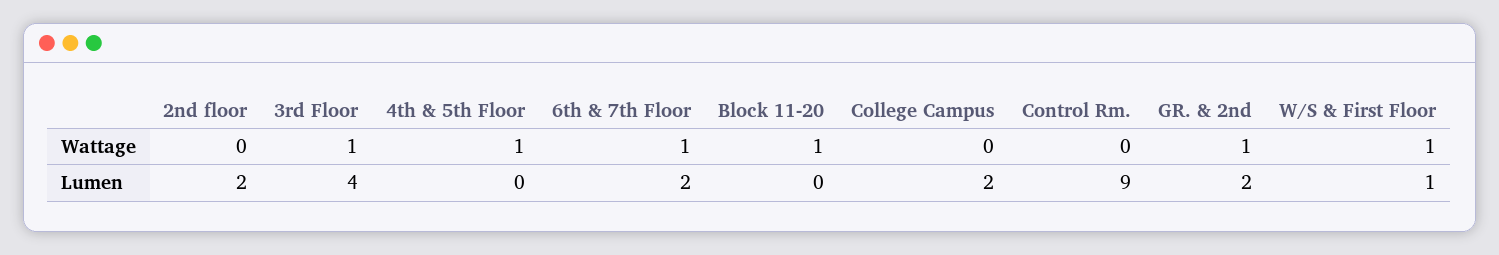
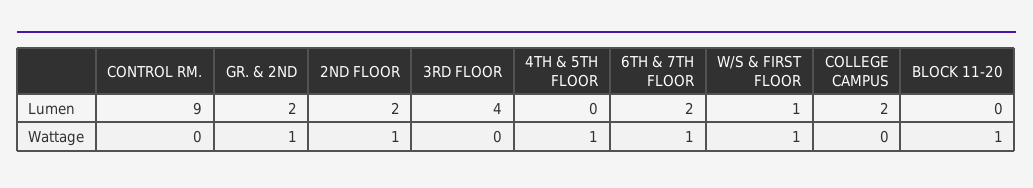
2nd floor, Wattage: 0 -> 1
3rd Floor, Wattage: 1 -> 0

